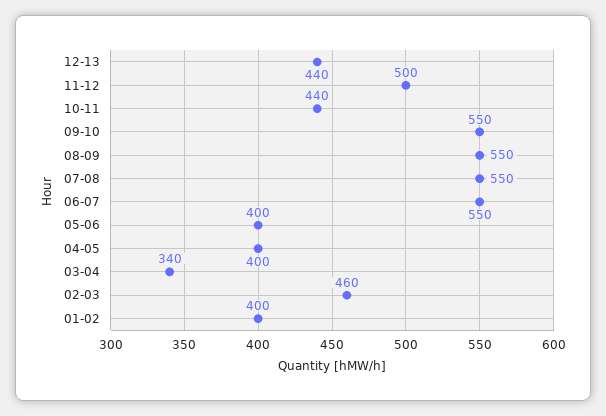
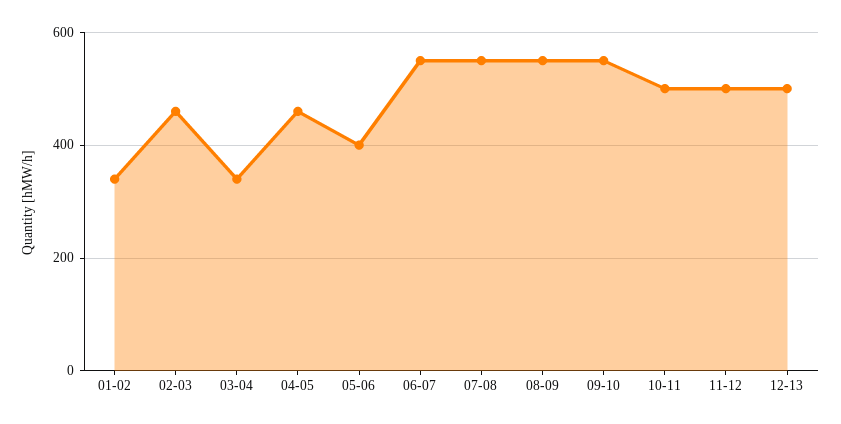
12-13: 440 -> 500
10-11: 440 -> 500
04-05: 400 -> 460
01-02: 400 -> 340

